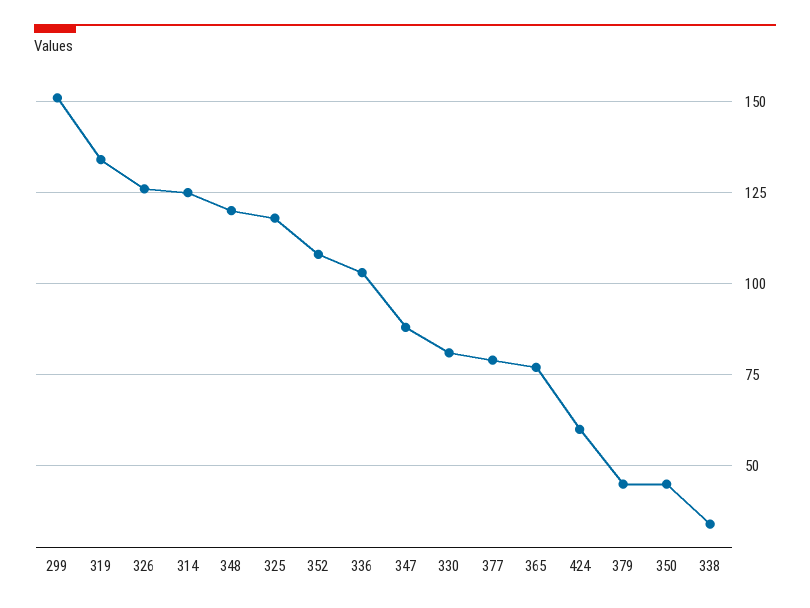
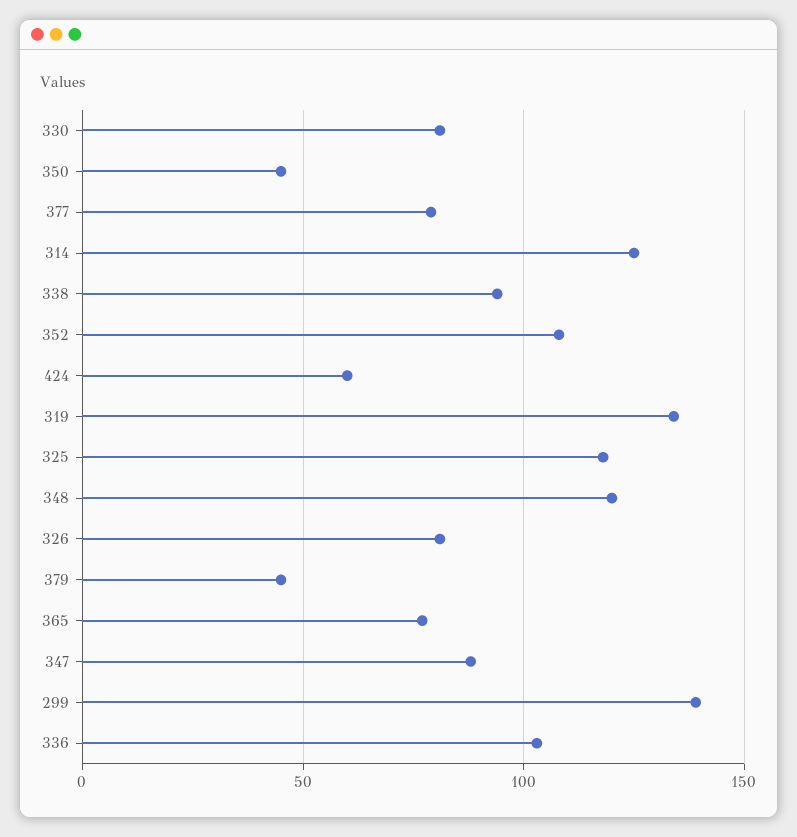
299: 150 -> 140
326: 125 -> 80
338: 35 -> 95

